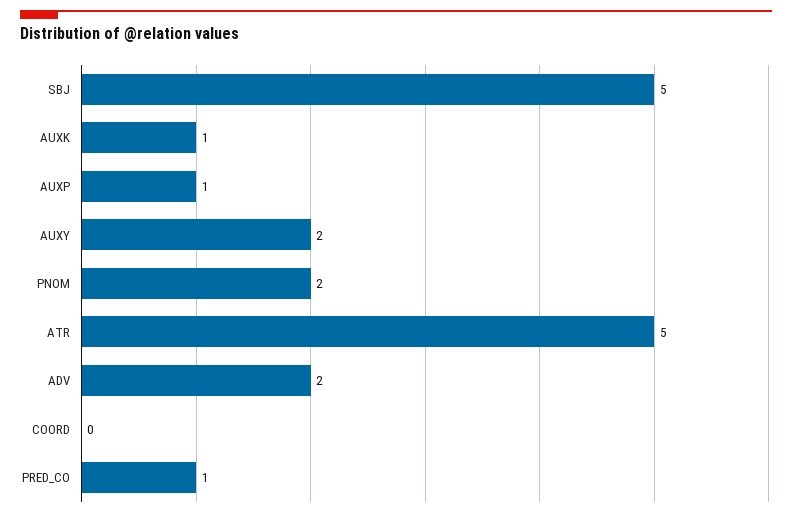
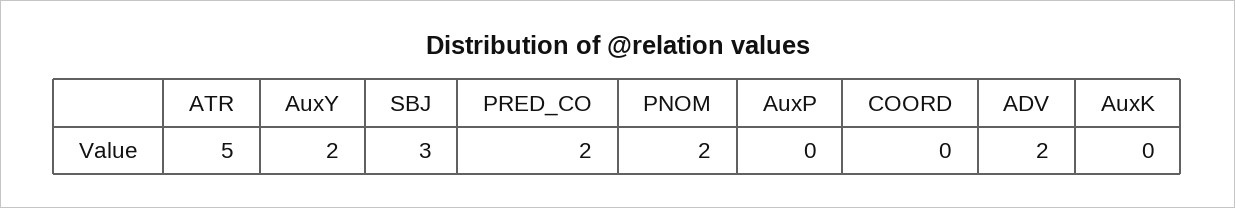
SBJ: 5 -> 3
AUXK: 1 -> 0
AUXP: 1 -> 0
PRED_CO: 1 -> 2

